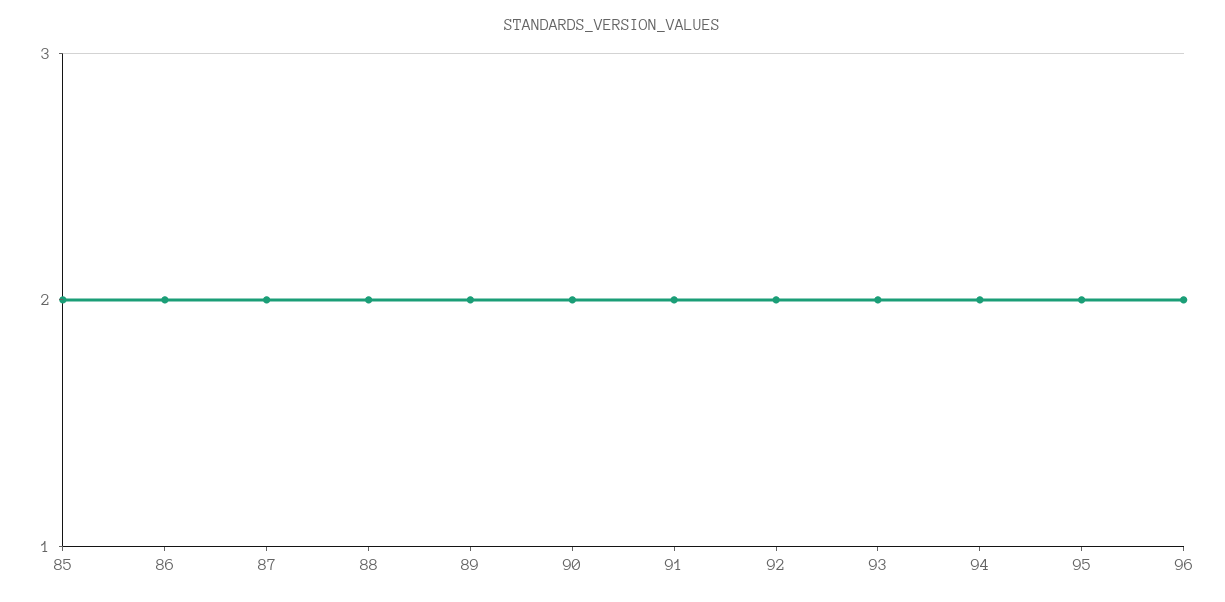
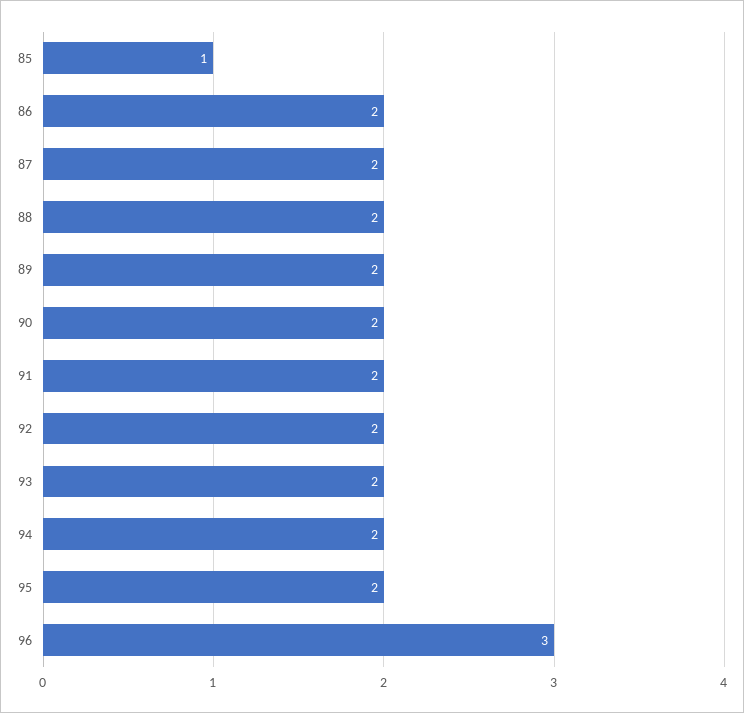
85: 2 -> 1
96: 2 -> 3

